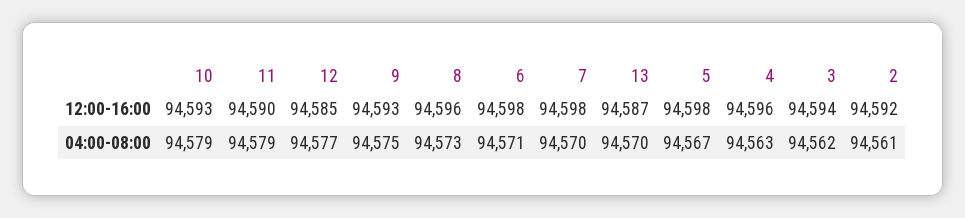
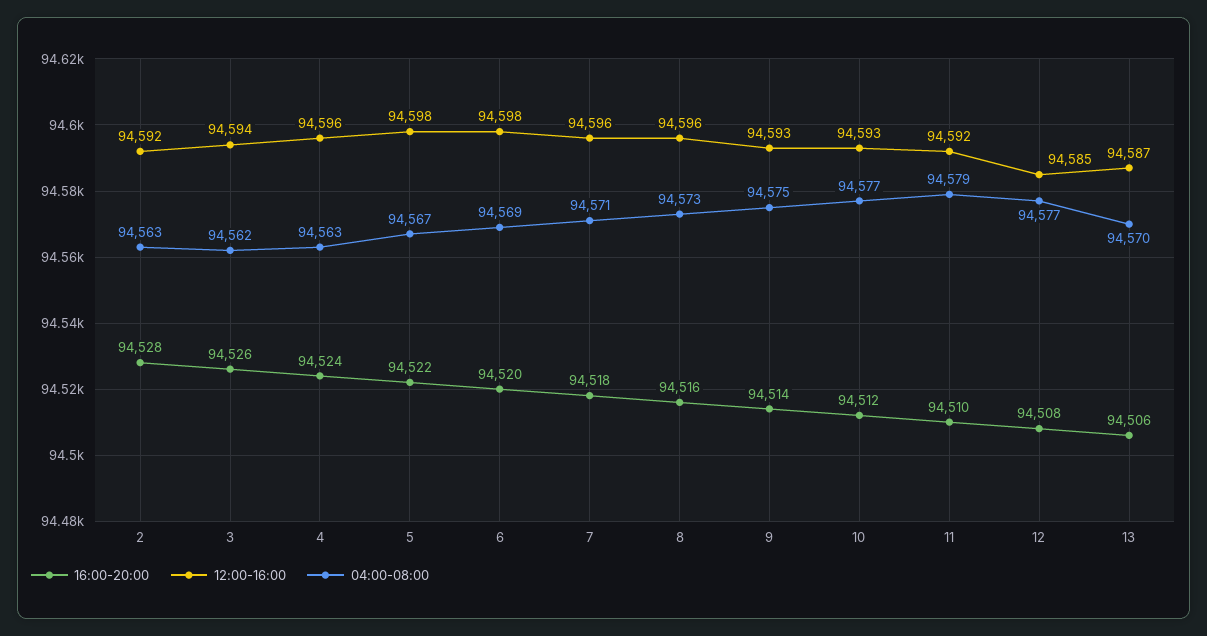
12:00-16:00, 11: 94590 -> 94592
12:00-16:00, 7: 94598 -> 94596
04:00-08:00, 10: 94579 -> 94577
04:00-08:00, 6: 94571 -> 94569
04:00-08:00, 7: 94570 -> 94571
04:00-08:00, 2: 94561 -> 94563
16:00-20:00, 2: none -> 94528
16:00-20:00, 3: none -> 94526
16:00-20:00, 4: none -> 94524
16:00-20:00, 5: none -> 94522
16:00-20:00, 6: none -> 94520
16:00-20:00, 7: none -> 94518
16:00-20:00, 8: none -> 94516
16:00-20:00, 9: none -> 94514
16:00-20:00, 10: none -> 94512
16:00-20:00, 11: none -> 94510
16:00-20:00, 12: none -> 94508
16:00-20:00, 13: none -> 94506

